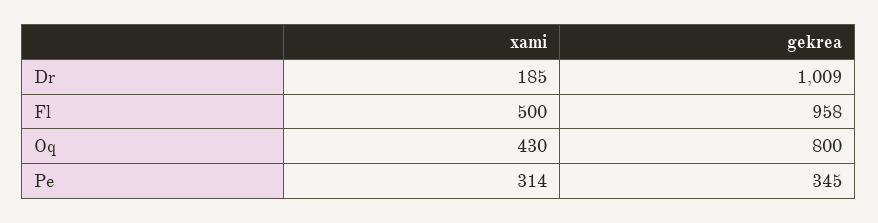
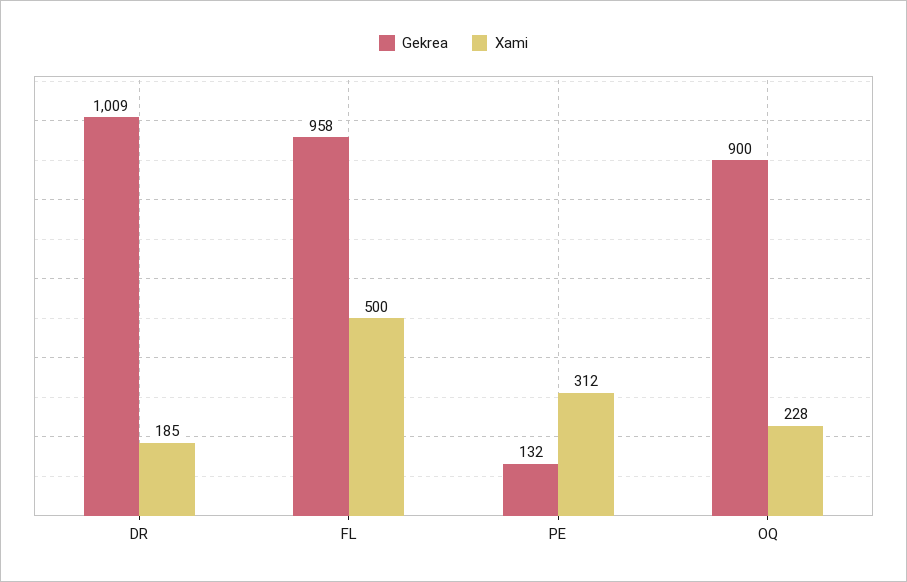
xami, Oq: 430 -> 228
gekrea, Oq: 800 -> 900
xami, Pe: 314 -> 312
gekrea, Pe: 345 -> 132

